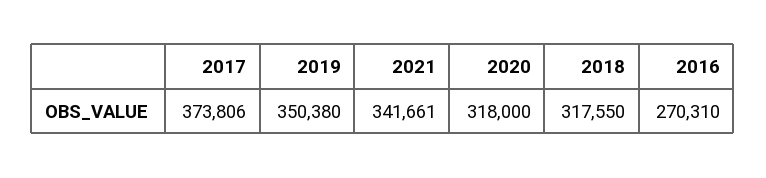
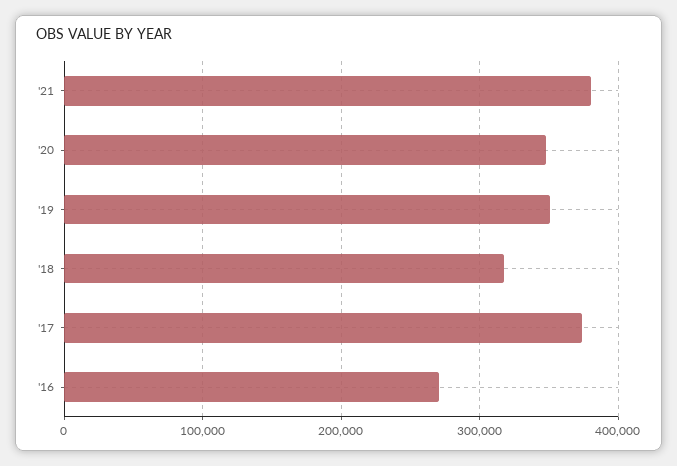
2021: 341661 -> 380000
2020: 318000 -> 350000

